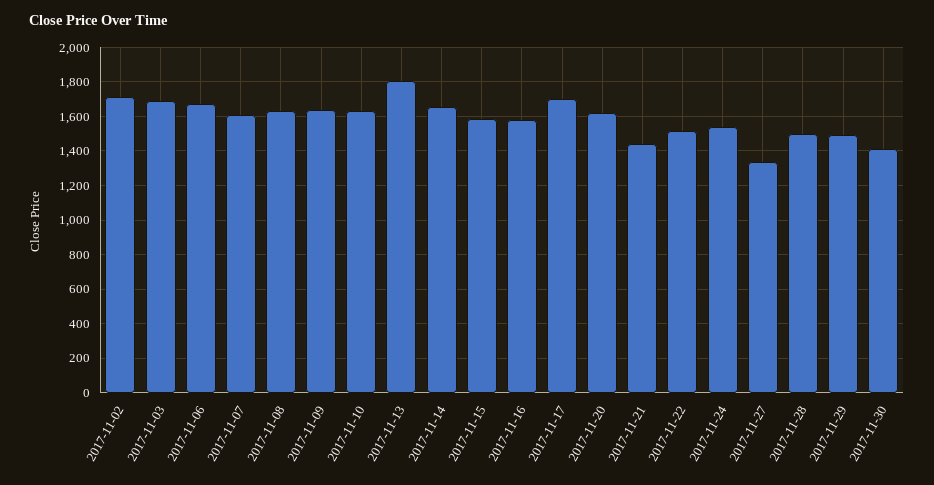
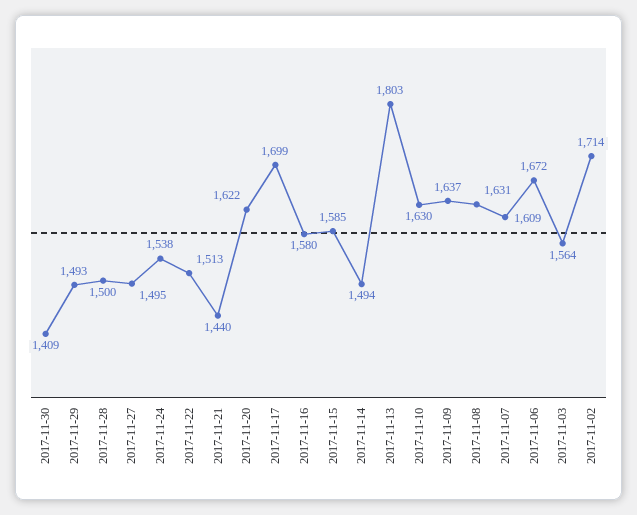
2017-11-03: 1700 -> 1564
2017-11-14: 1650 -> 1494
2017-11-27: 1350 -> 1495

